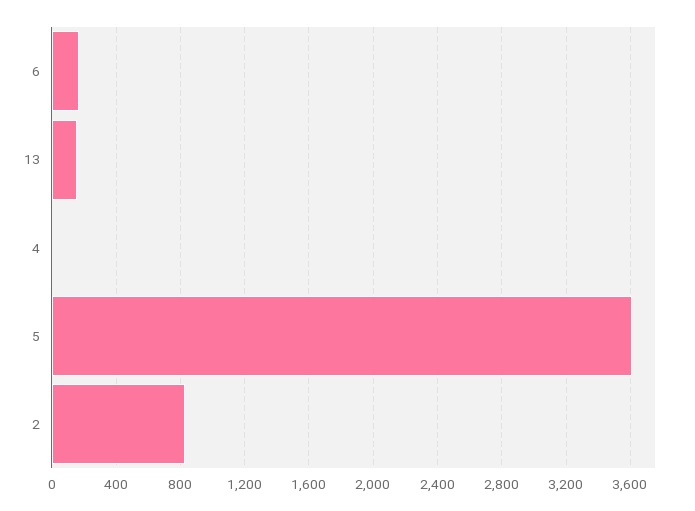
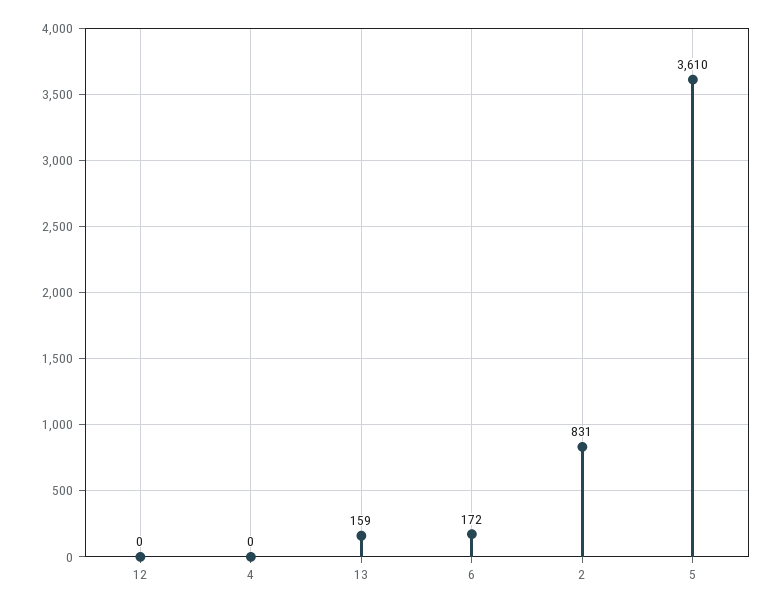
12: none -> 0

